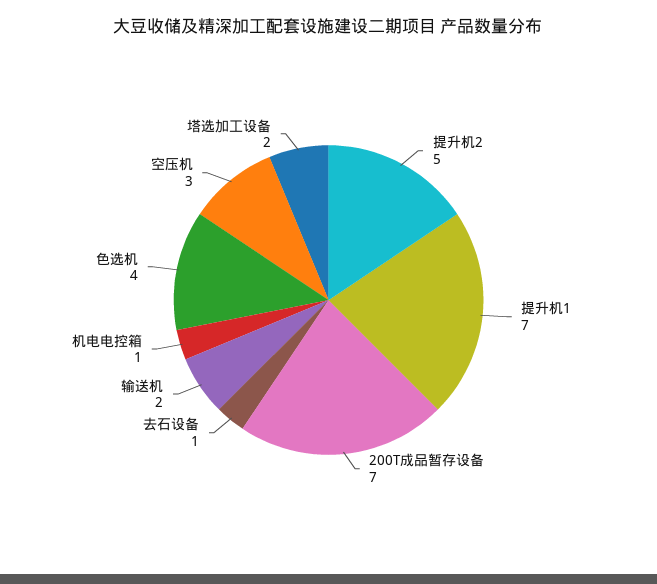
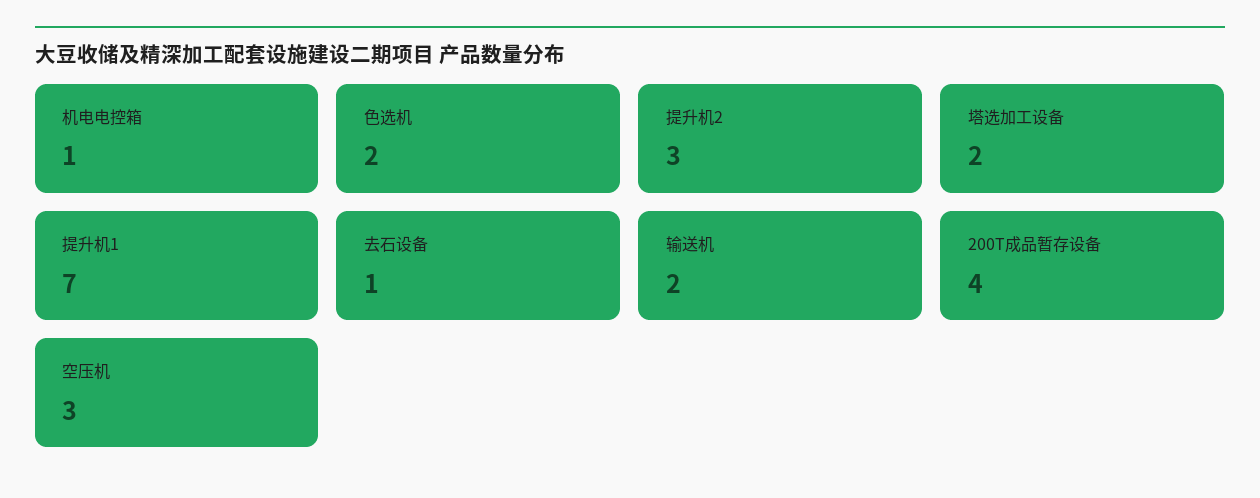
提升机2: 5 -> 3
200T成品暂存设备: 7 -> 4
色选机: 4 -> 2

